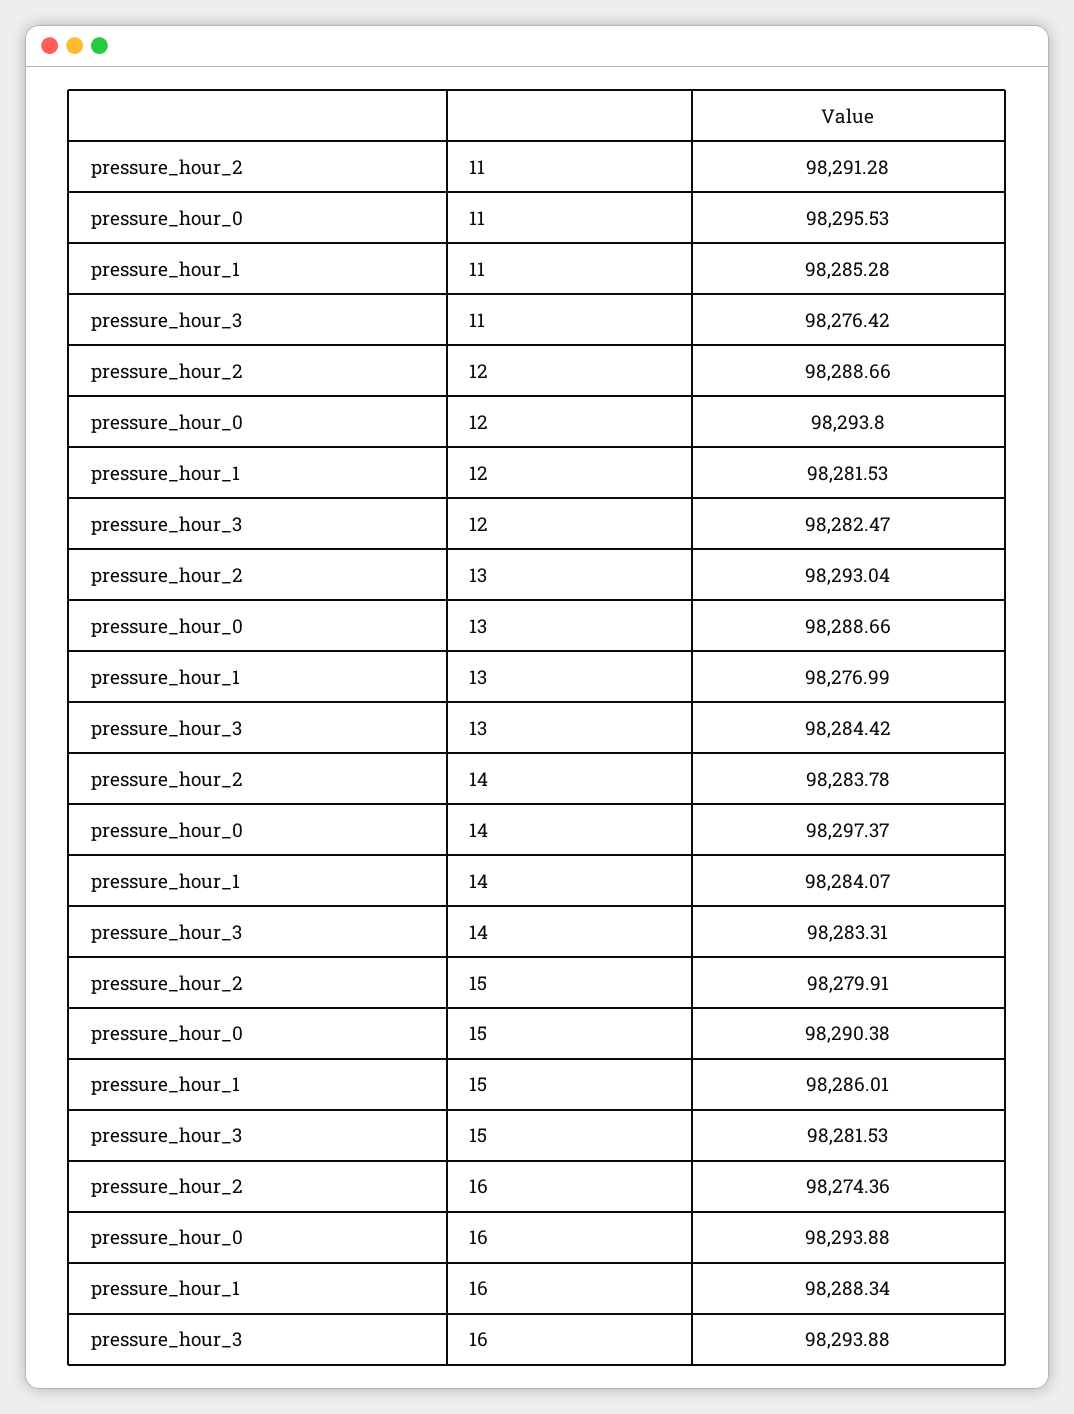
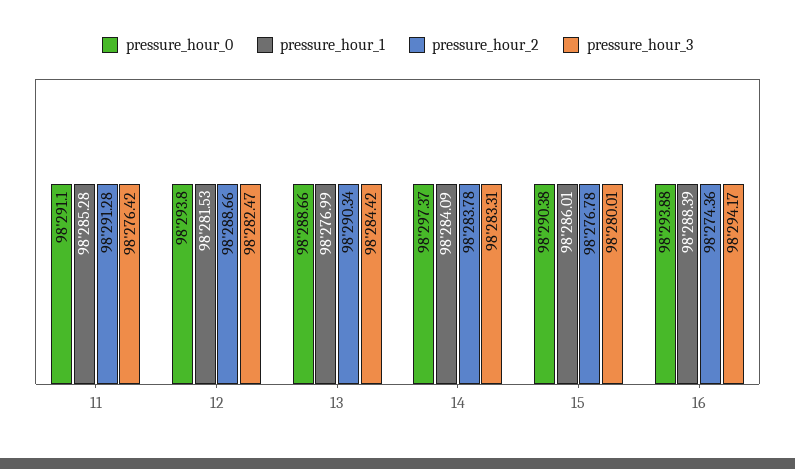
pressure_hour_0, 11: 98295.53 -> 98291.1
pressure_hour_2, 13: 98293.04 -> 98290.34
pressure_hour_1, 14: 98284.07 -> 98284.09
pressure_hour_2, 15: 98279.91 -> 98276.78
pressure_hour_3, 15: 98281.53 -> 98280.01
pressure_hour_1, 16: 98288.34 -> 98288.39
pressure_hour_3, 16: 98293.88 -> 98294.17

